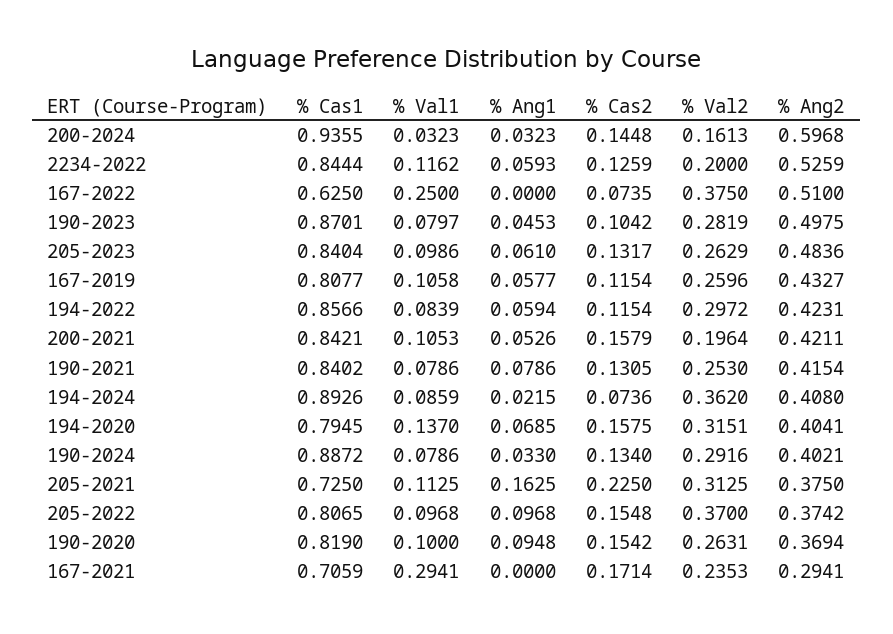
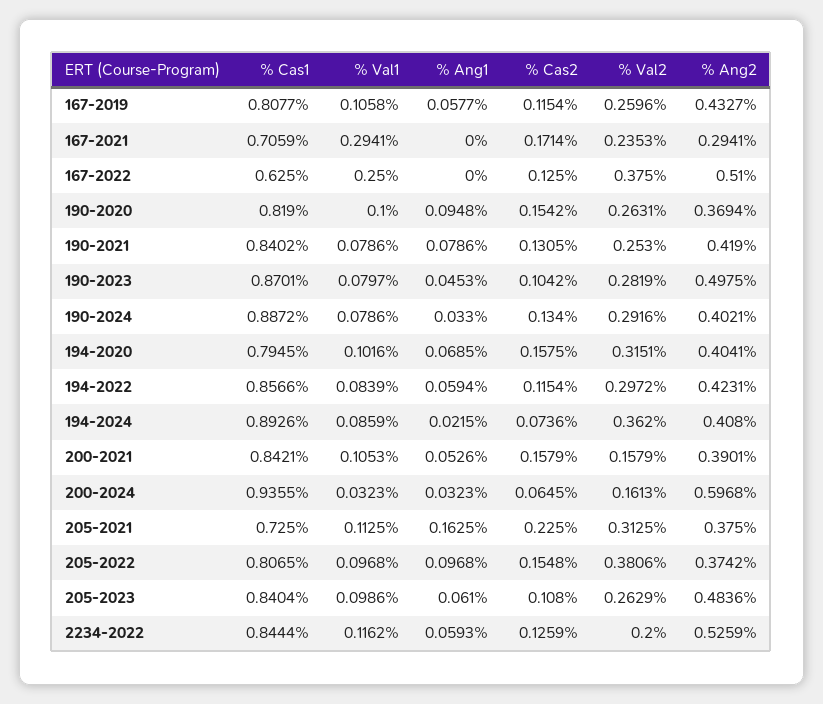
% Cas2, 200-2024: 0.1448 -> 0.0645
% Cas2, 167-2022: 0.0735 -> 0.125
% Cas2, 205-2023: 0.1317 -> 0.108
% Val2, 200-2021: 0.1964 -> 0.1579
% Ang2, 200-2021: 0.4211 -> 0.3901
% Ang2, 190-2021: 0.4154 -> 0.419
% Val1, 194-2020: 0.137 -> 0.1016
% Val2, 205-2022: 0.37 -> 0.3806

